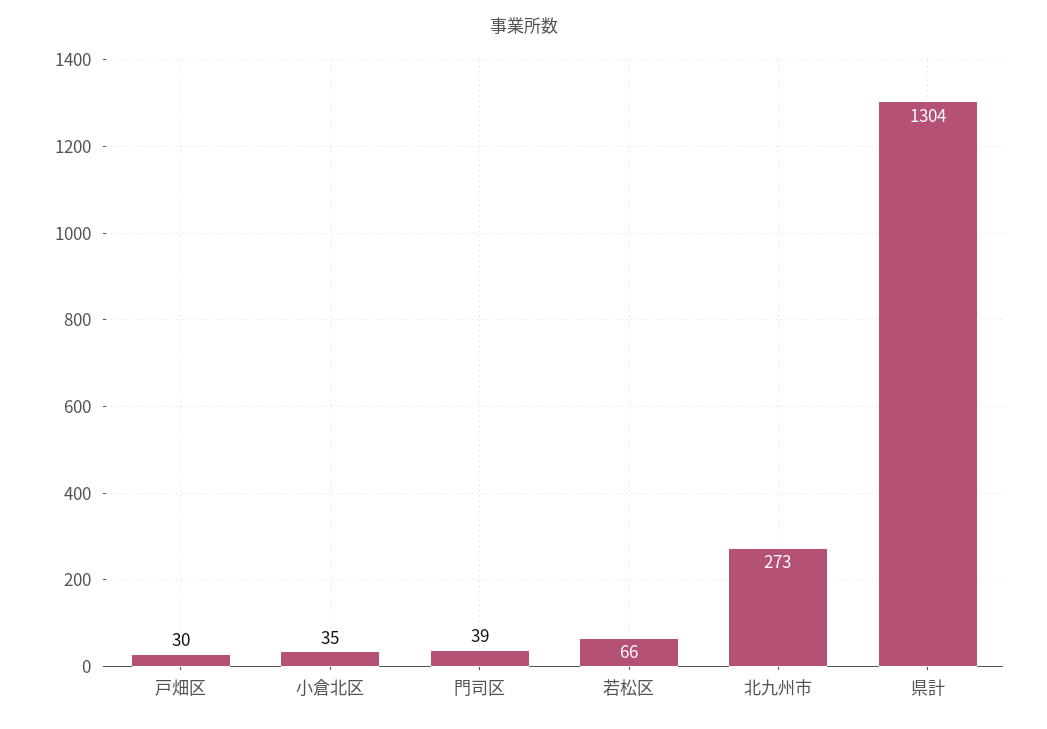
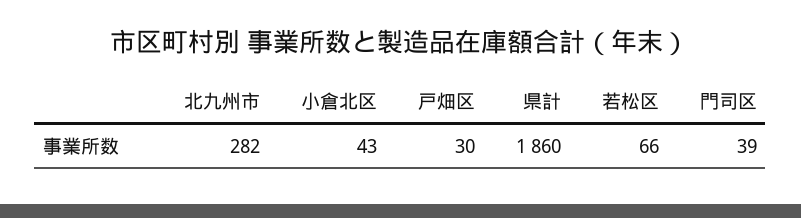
小倉北区: 35 -> 43
北九州市: 273 -> 282
県計: 1304 -> 1860

